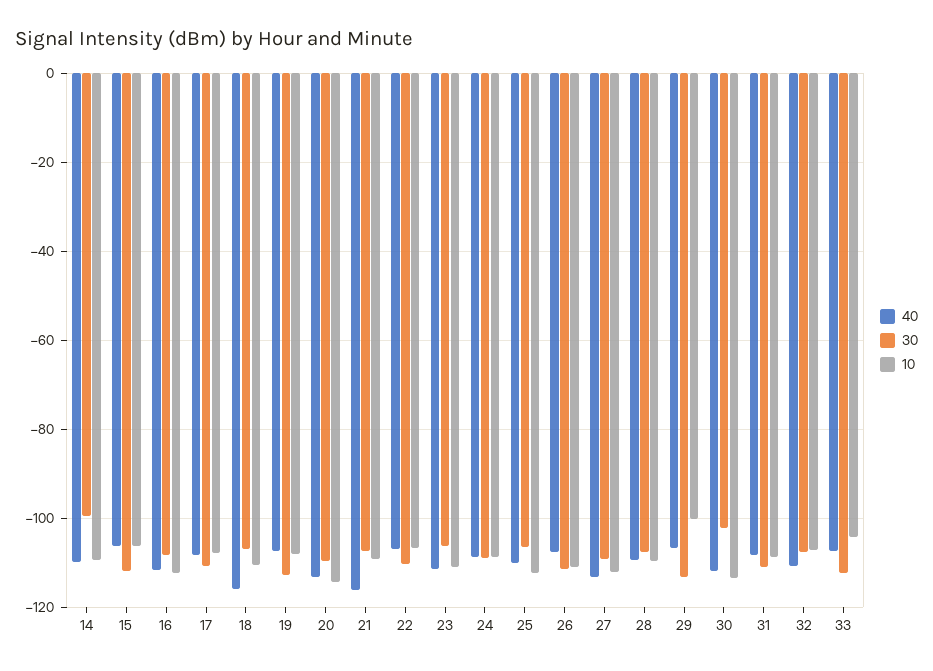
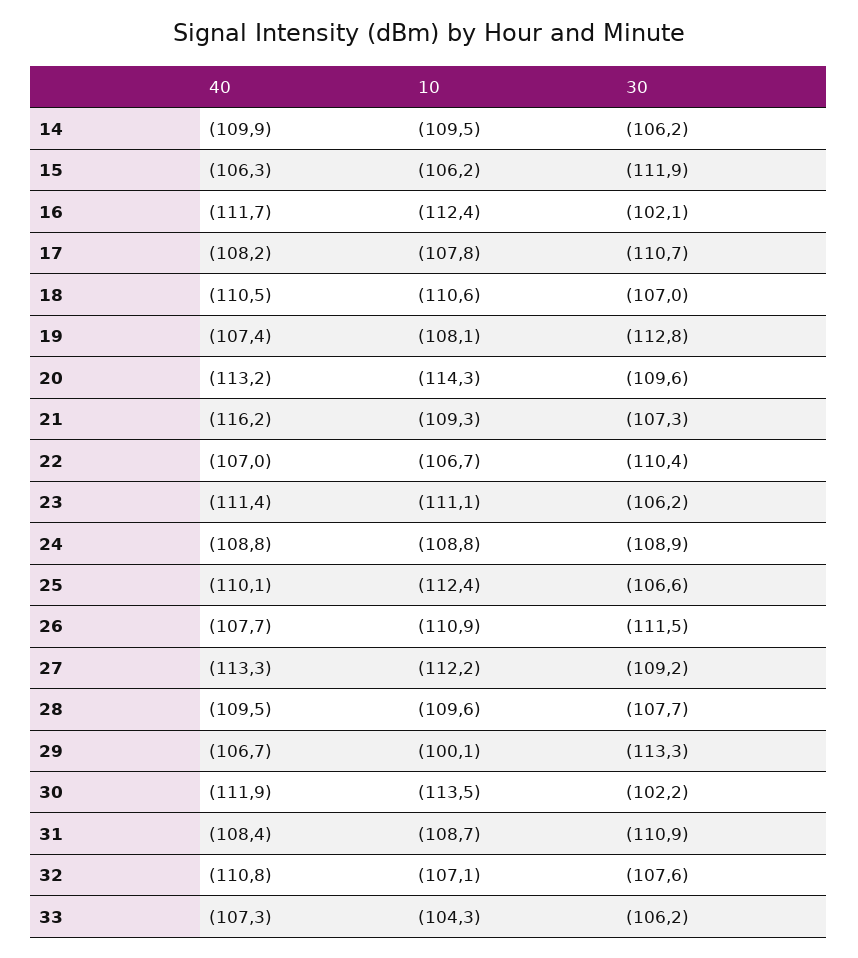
30, 14: -100 -> -106.2
30, 16: -108 -> -102.1
40, 18: -116 -> -110.5
30, 33: -112 -> -106.2

